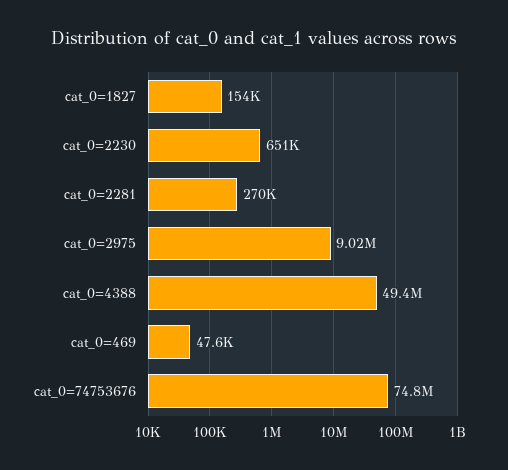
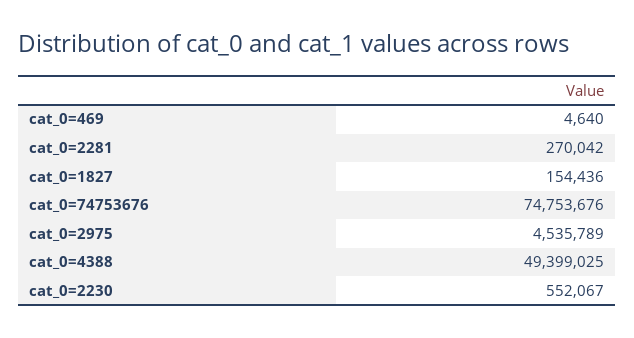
cat_0=2230: 651000 -> 552067
cat_0=2975: 9020000 -> 4535789
cat_0=469: 47600 -> 4640

